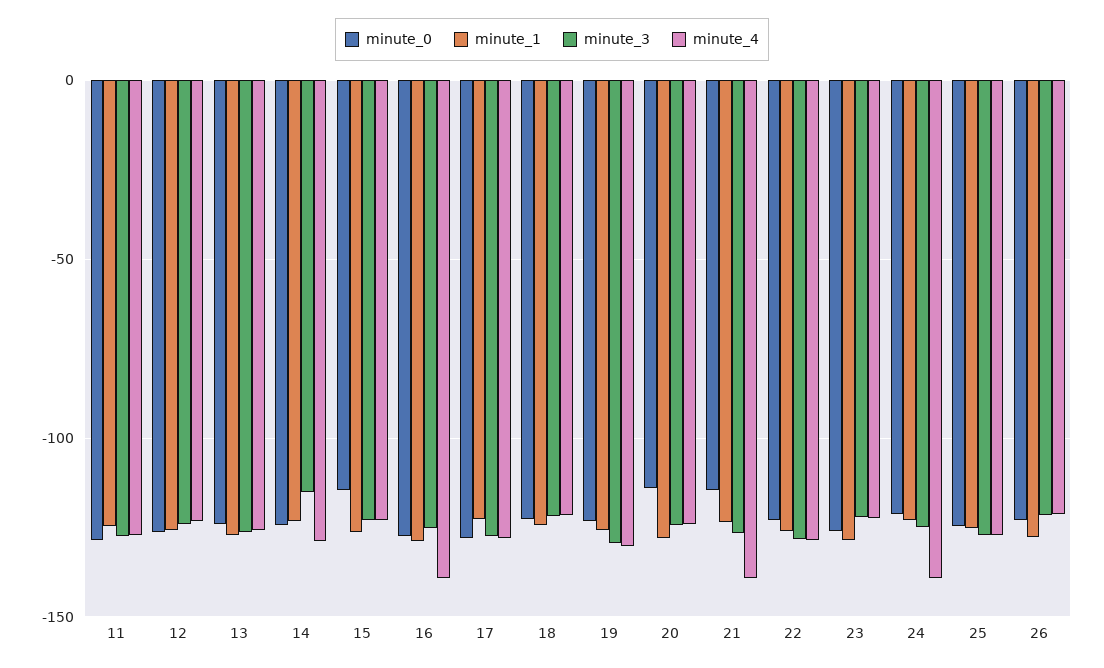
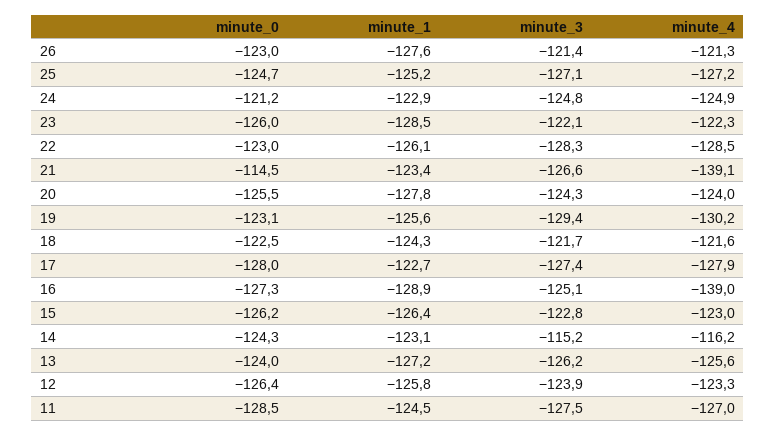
minute_4, 14: -130 -> -116.2
minute_0, 15: -115 -> -126.2
minute_0, 20: -115 -> -125.5
minute_4, 24: -140 -> -124.9

